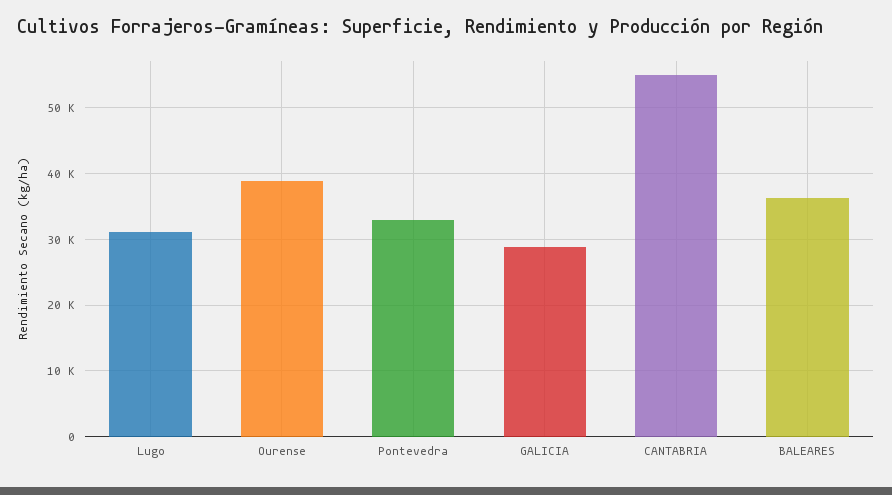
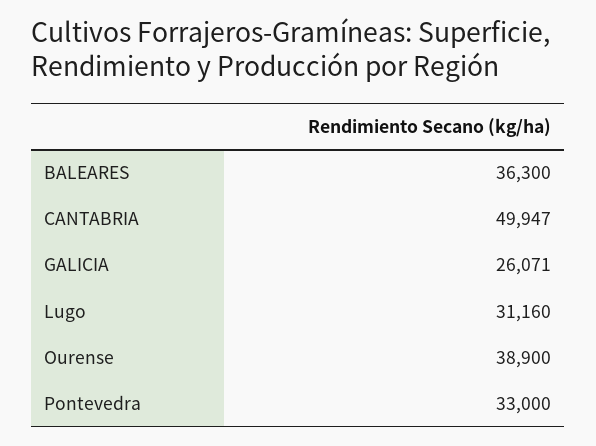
GALICIA: 29000 -> 26071
CANTABRIA: 55000 -> 49947

